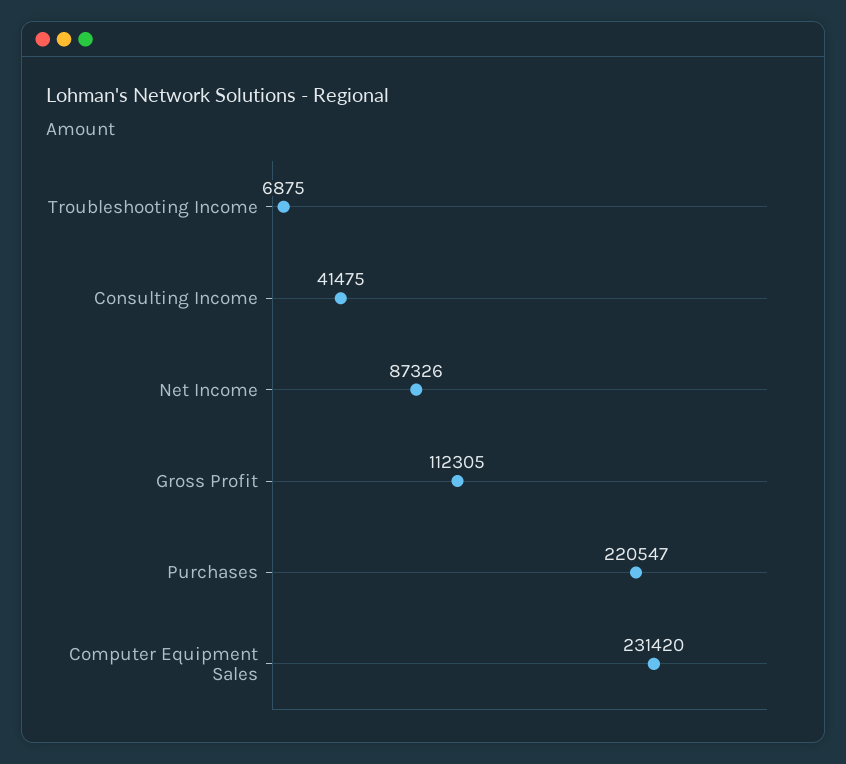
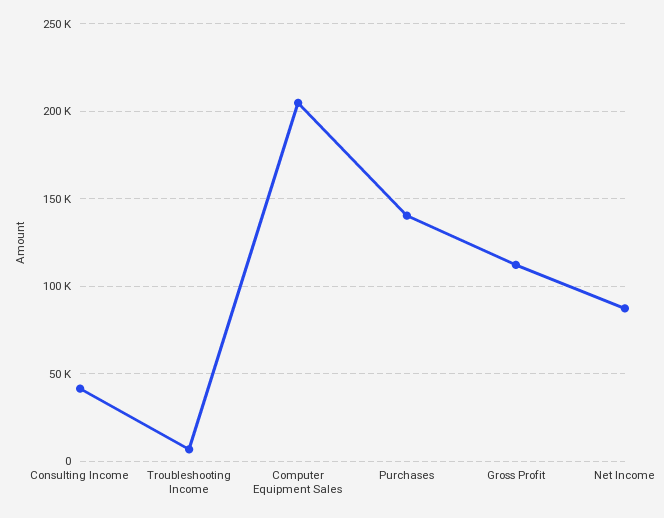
Purchases: 220547 -> 140000
Computer Equipment Sales: 231420 -> 205000

